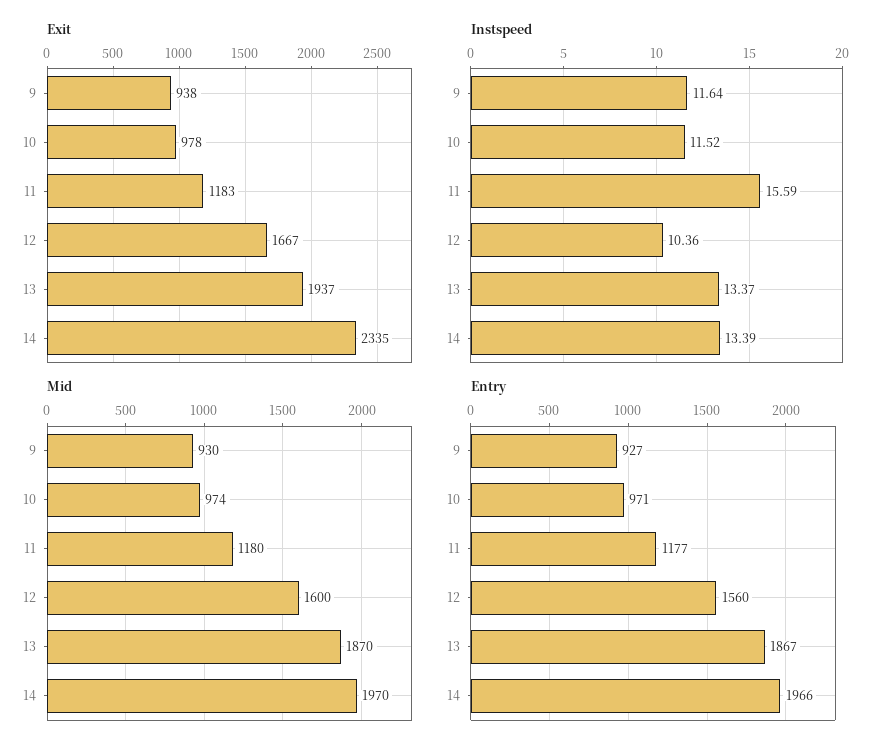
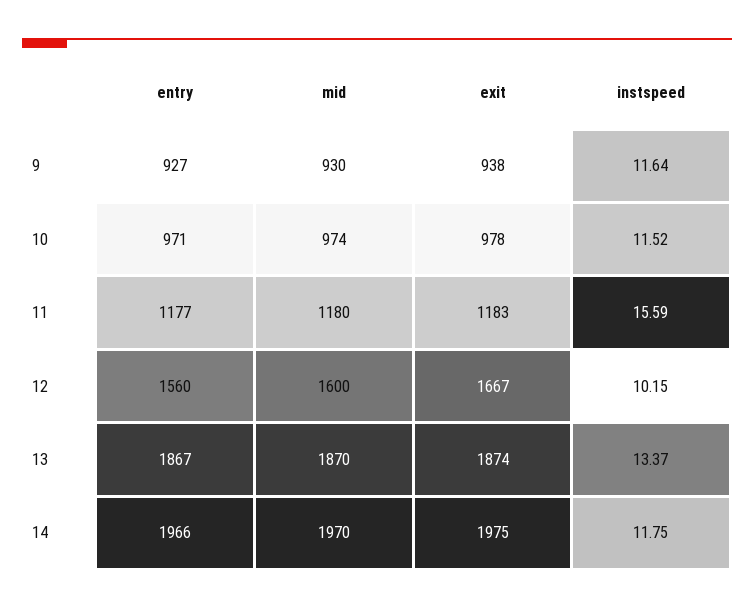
Exit, 13: 1937 -> 1874
Exit, 14: 2335 -> 1975
Instspeed, 12: 10.36 -> 10.15
Instspeed, 14: 13.39 -> 11.75

